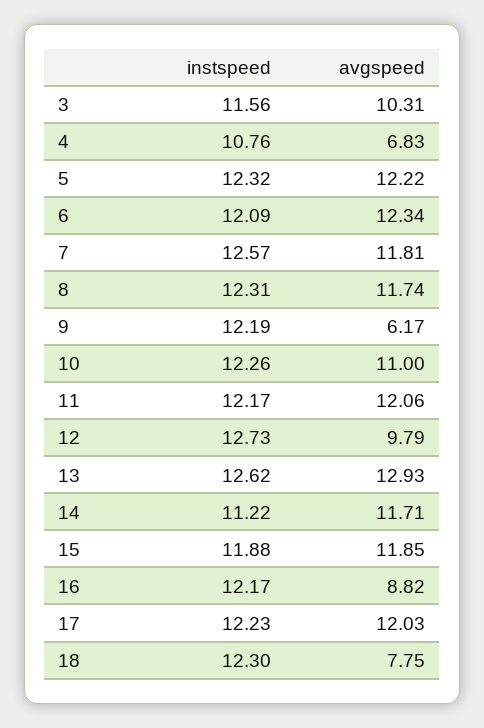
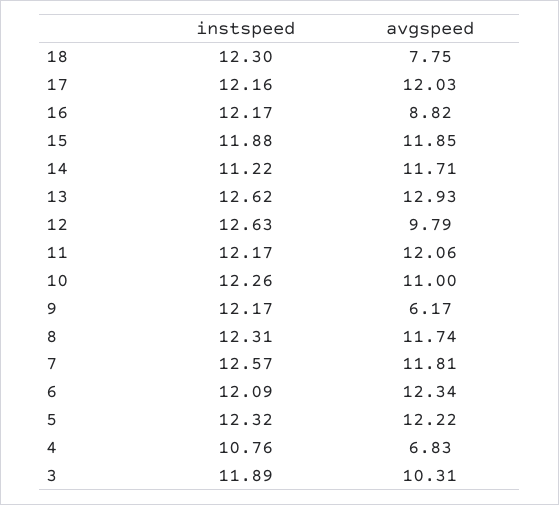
instspeed, 3: 11.56 -> 11.89
instspeed, 9: 12.19 -> 12.17
instspeed, 12: 12.73 -> 12.63
instspeed, 17: 12.23 -> 12.16

